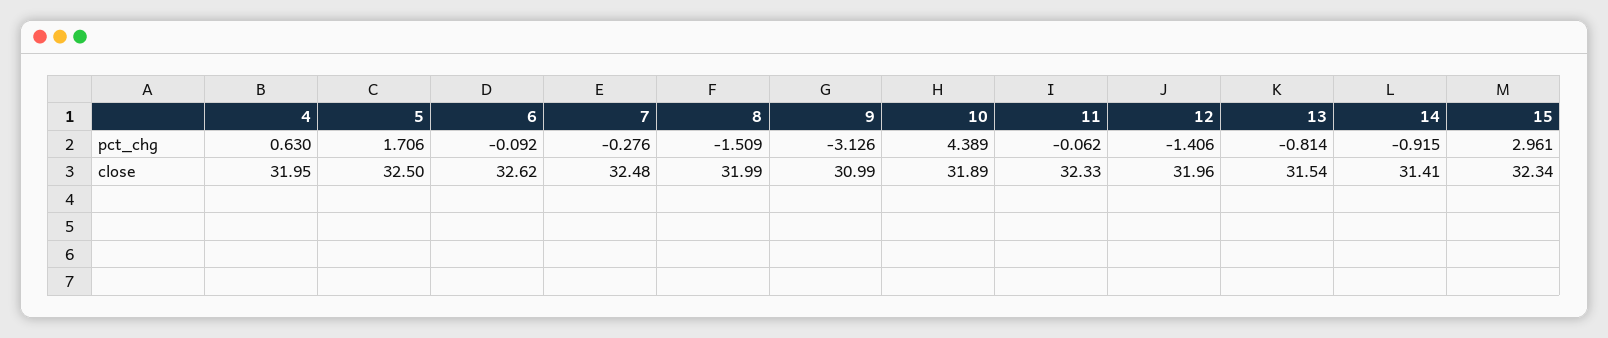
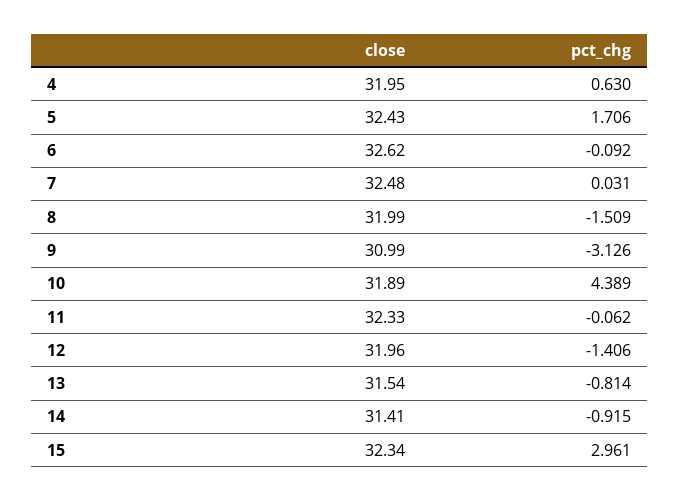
7, pct_chg: -0.276 -> 0.031
5, close: 32.5 -> 32.43

